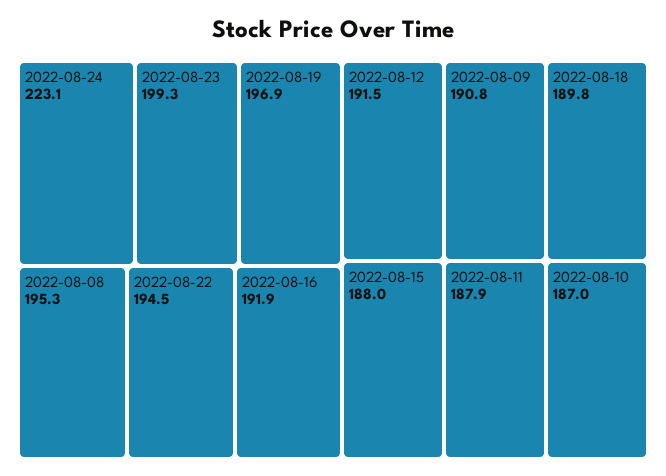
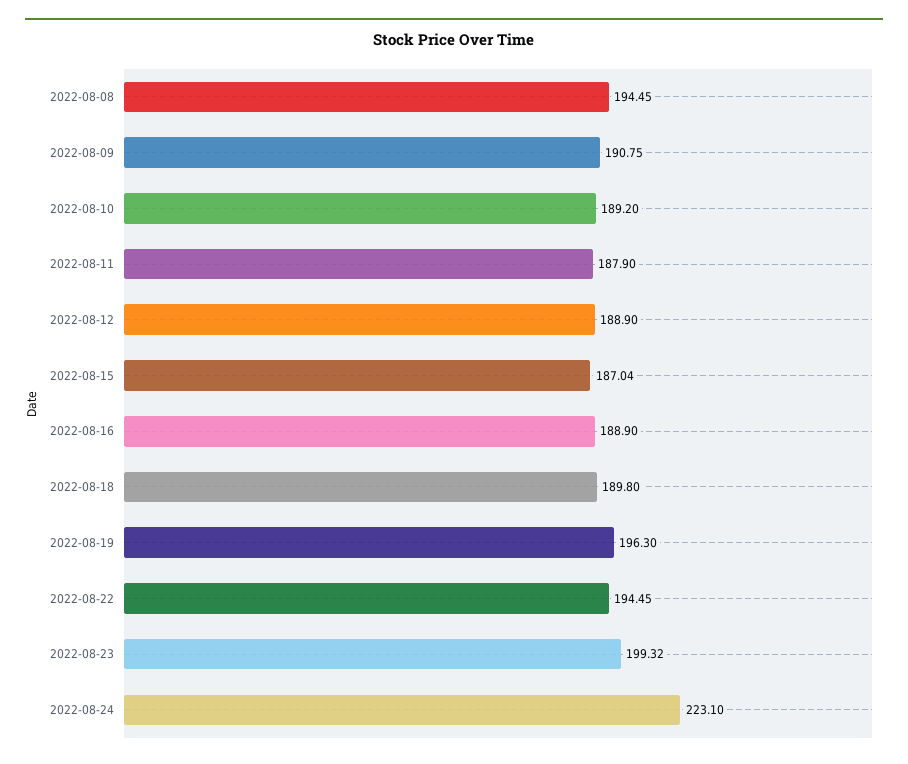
2022-08-19: 196.9 -> 196.3
2022-08-08: 195.3 -> 194.45
2022-08-16: 191.9 -> 188.9
2022-08-12: 191.5 -> 188.9
2022-08-15: 188 -> 187.04
2022-08-10: 187 -> 189.2

